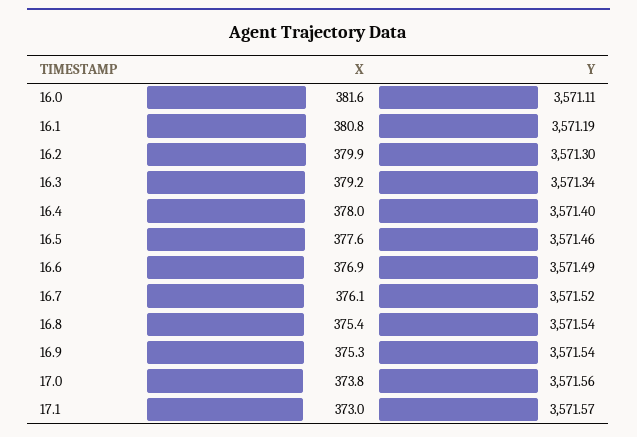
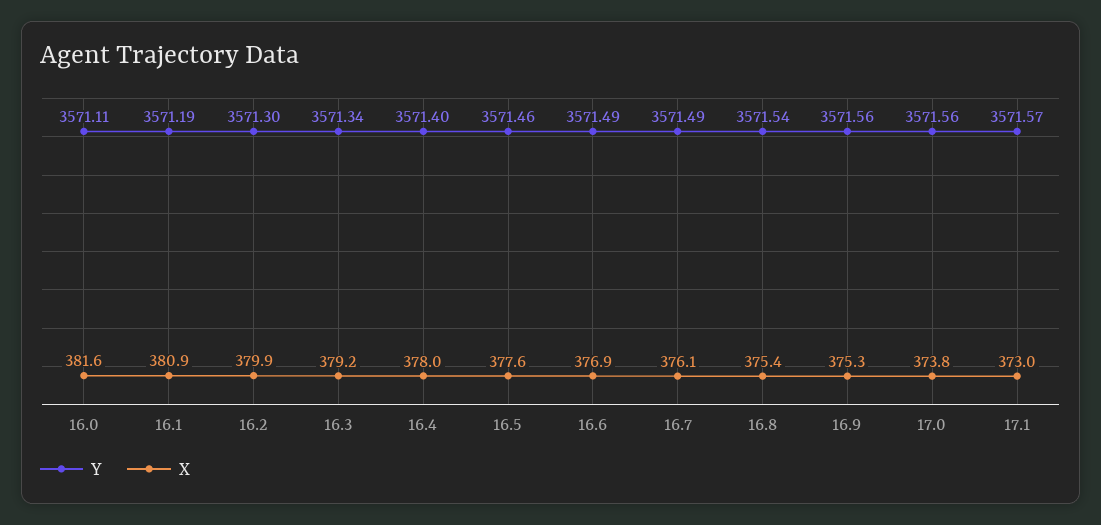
X, 16.1: 380.8 -> 380.9
Y, 16.7: 3571.52 -> 3571.49
Y, 16.9: 3571.54 -> 3571.56

